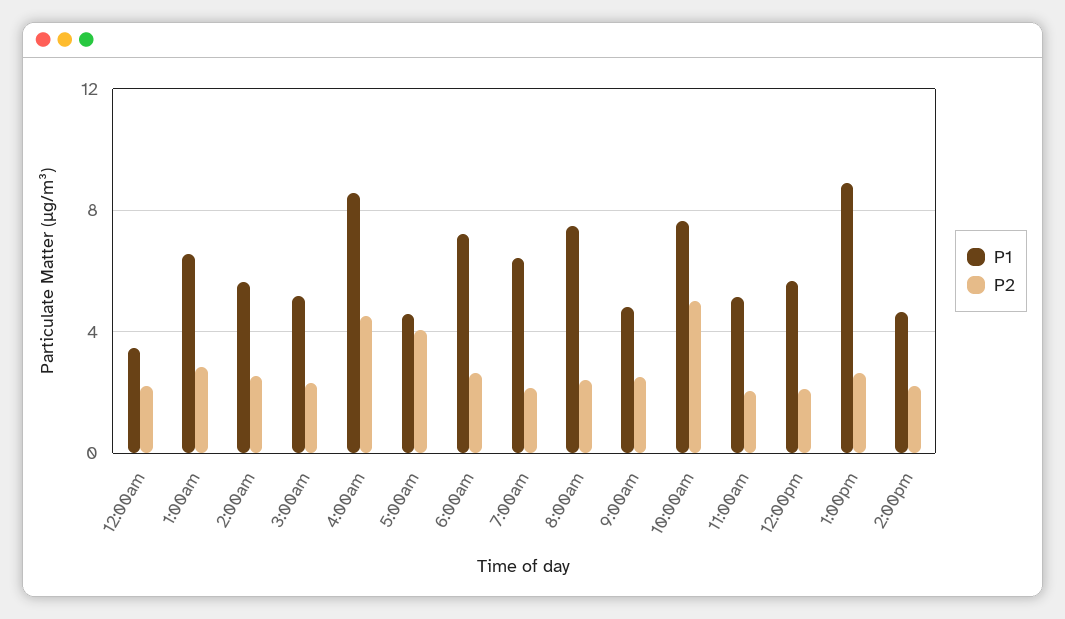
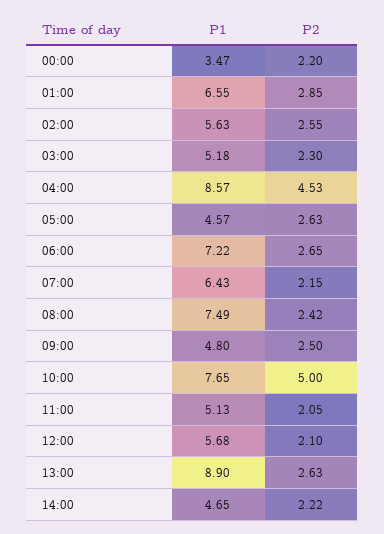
P2, 5:00am: 4 -> 2.63

